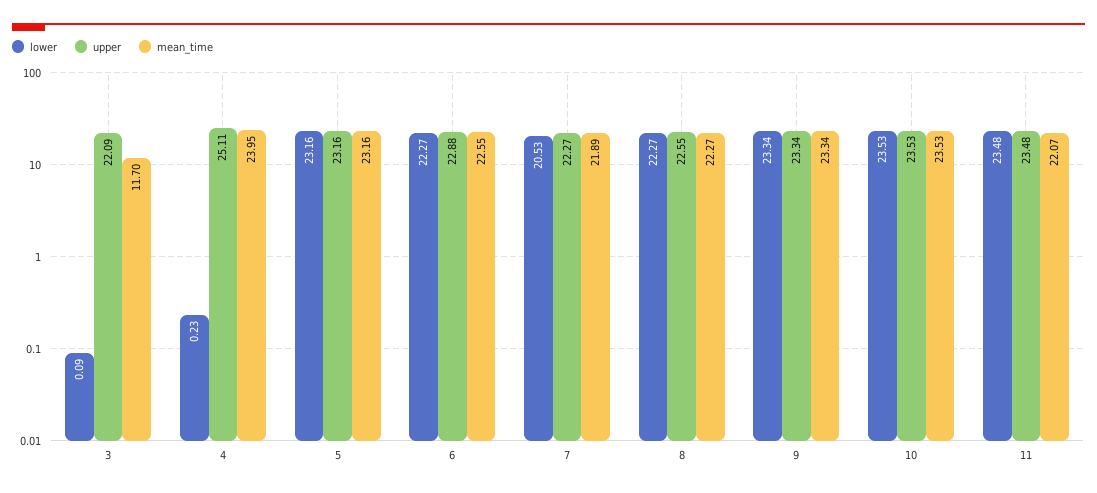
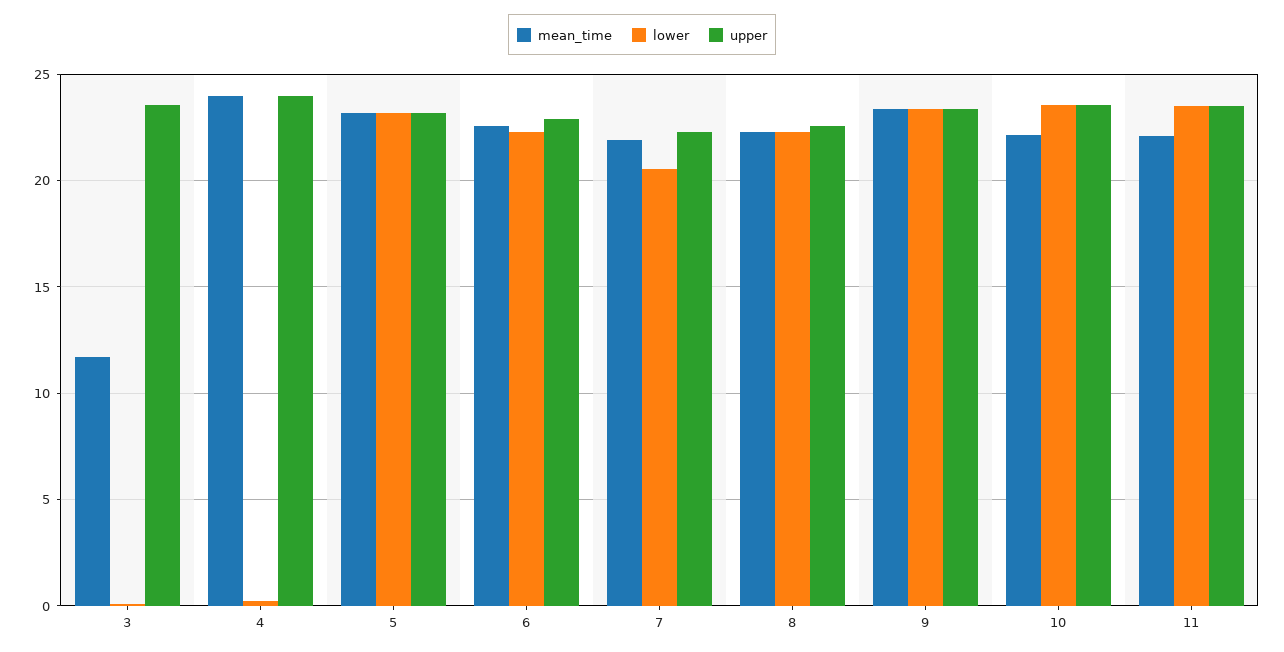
upper, 3: 22.09 -> 23.5
upper, 4: 25.11 -> 24
mean_time, 10: 23.53 -> 22

